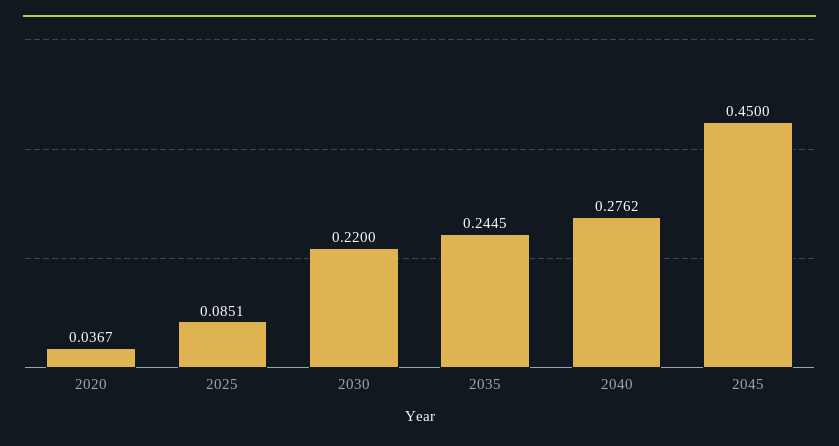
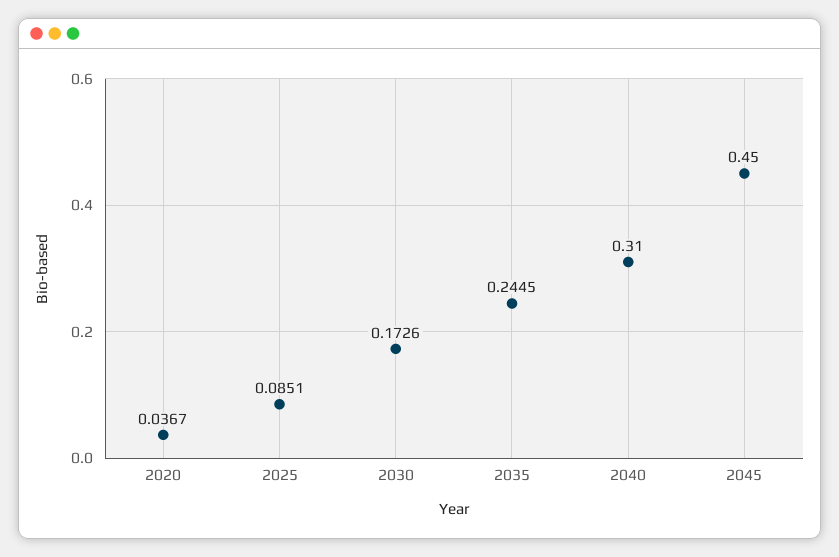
2030: 0.22 -> 0.1726
2040: 0.2762 -> 0.31

